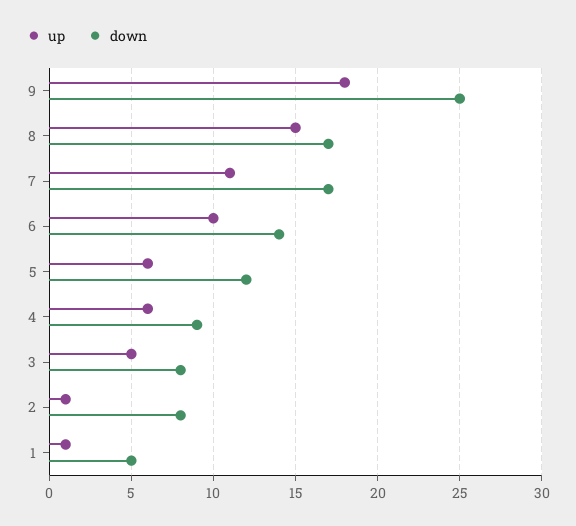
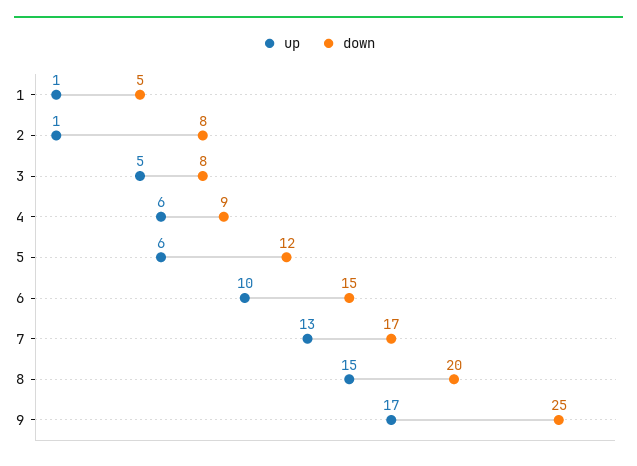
up, 9: 18 -> 17
down, 8: 17 -> 20
up, 7: 11 -> 13
down, 6: 14 -> 15

